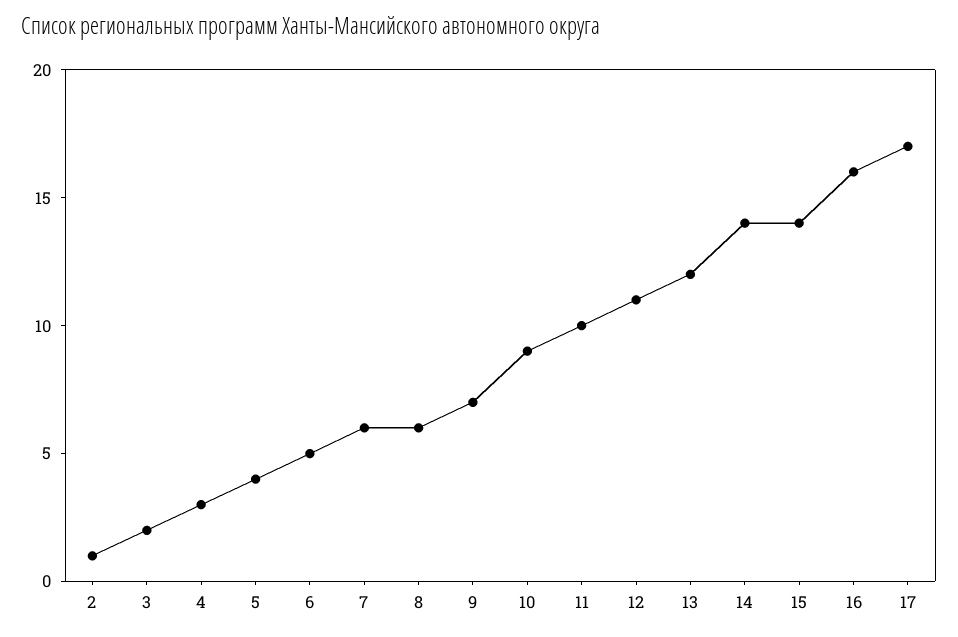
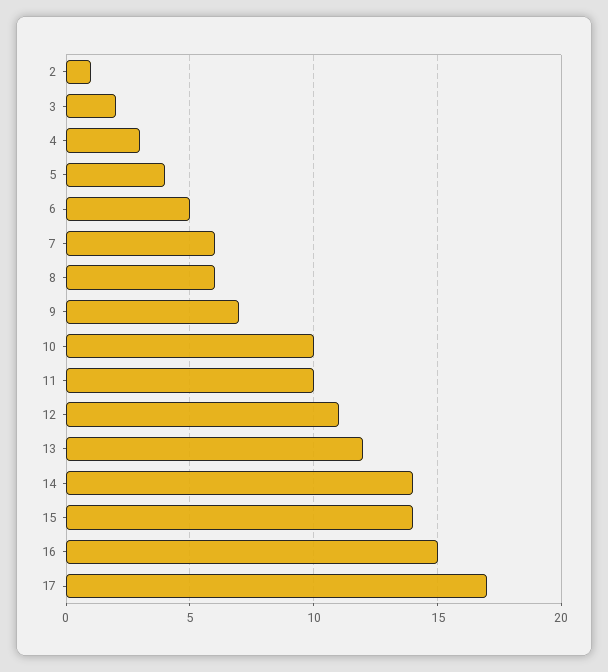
10: 9 -> 10
16: 16 -> 15

